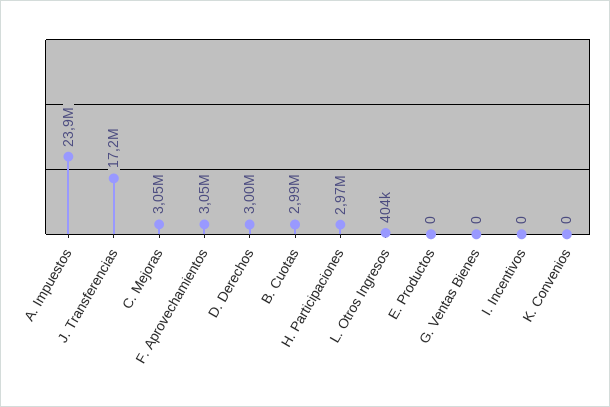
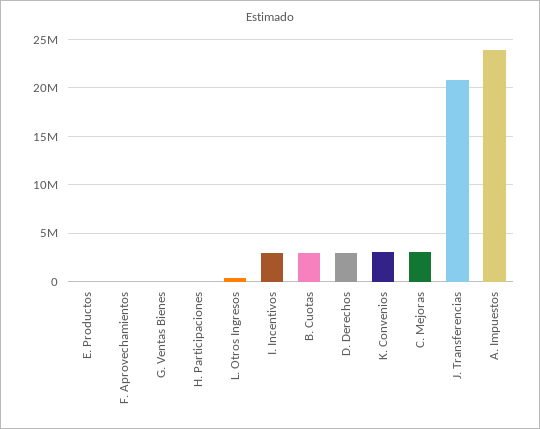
J. Transferencias: 17200000 -> 21000000
F. Aprovechamientos: 3050000 -> 0
H. Participaciones: 2970000 -> 0
I. Incentivos: 0 -> 3000000
K. Convenios: 0 -> 3000000

